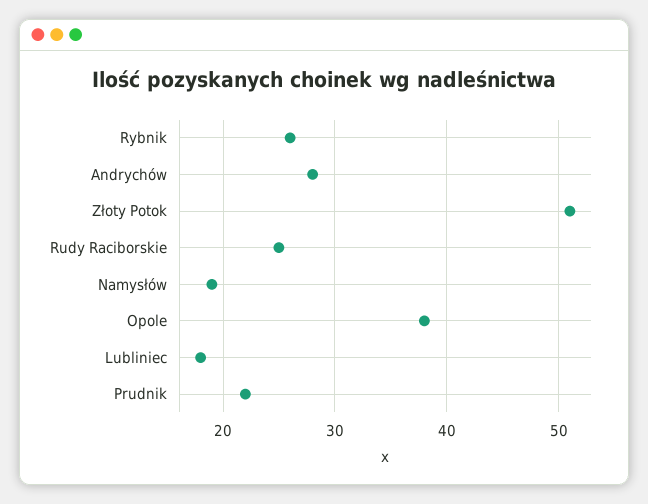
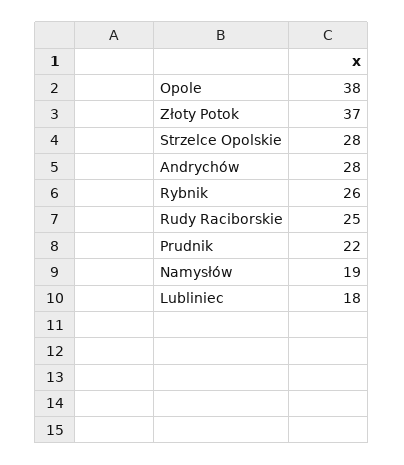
Złoty Potok: 51 -> 37
Strzelce Opolskie: none -> 28

